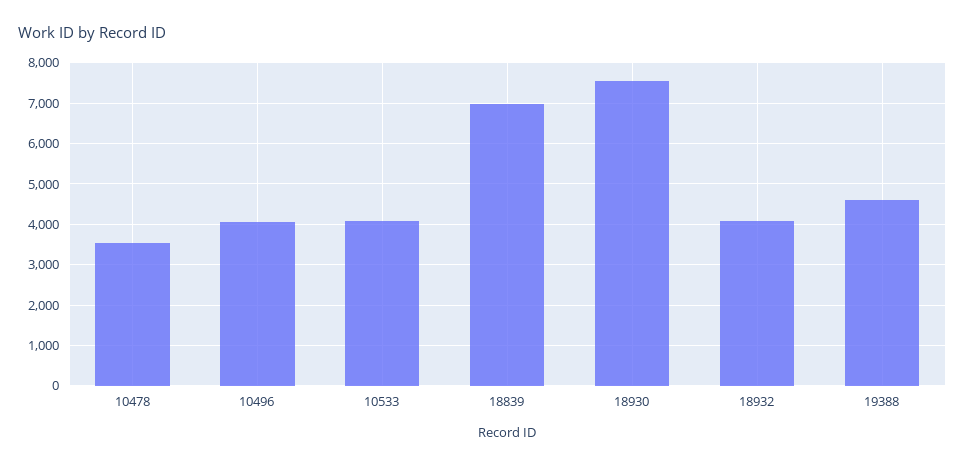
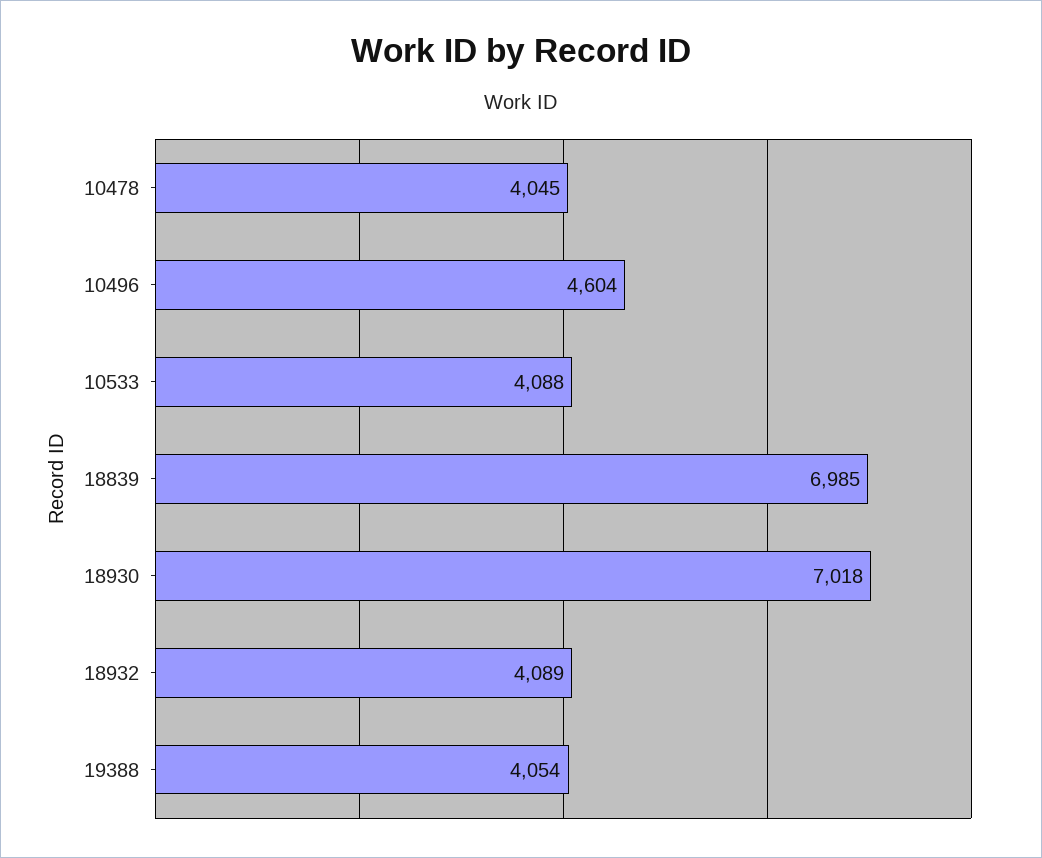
10478: 3600 -> 4045
10496: 4000 -> 4604
18930: 7600 -> 7018
19388: 4600 -> 4054

